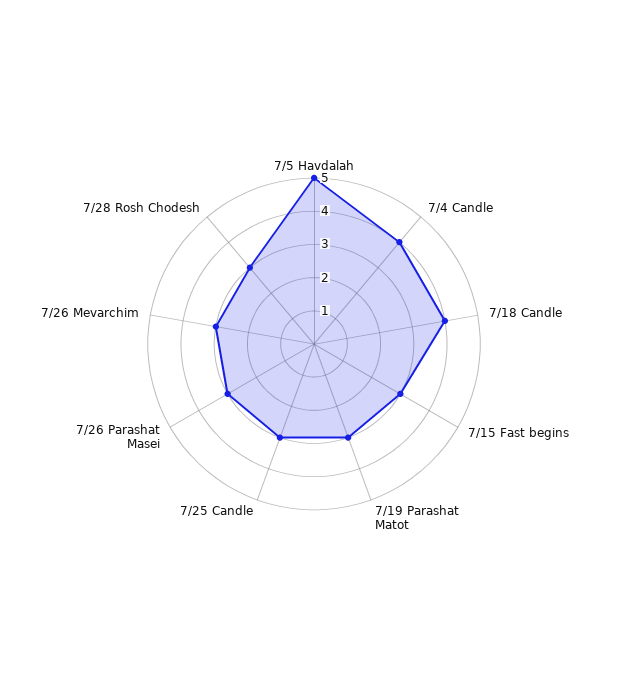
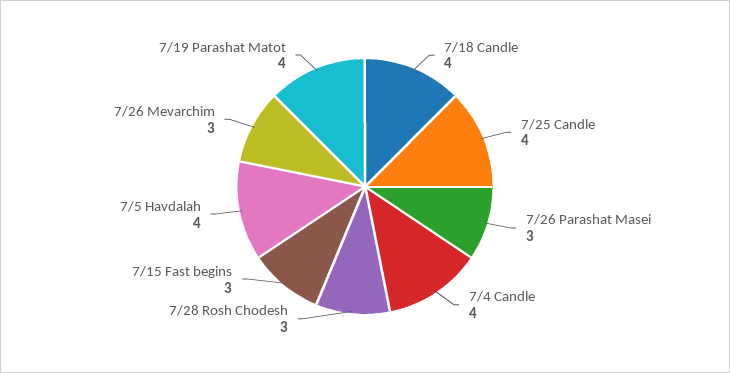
7/5 Havdalah: 5 -> 4
7/19 Parashat Matot: 3 -> 4
7/25 Candle: 3 -> 4

